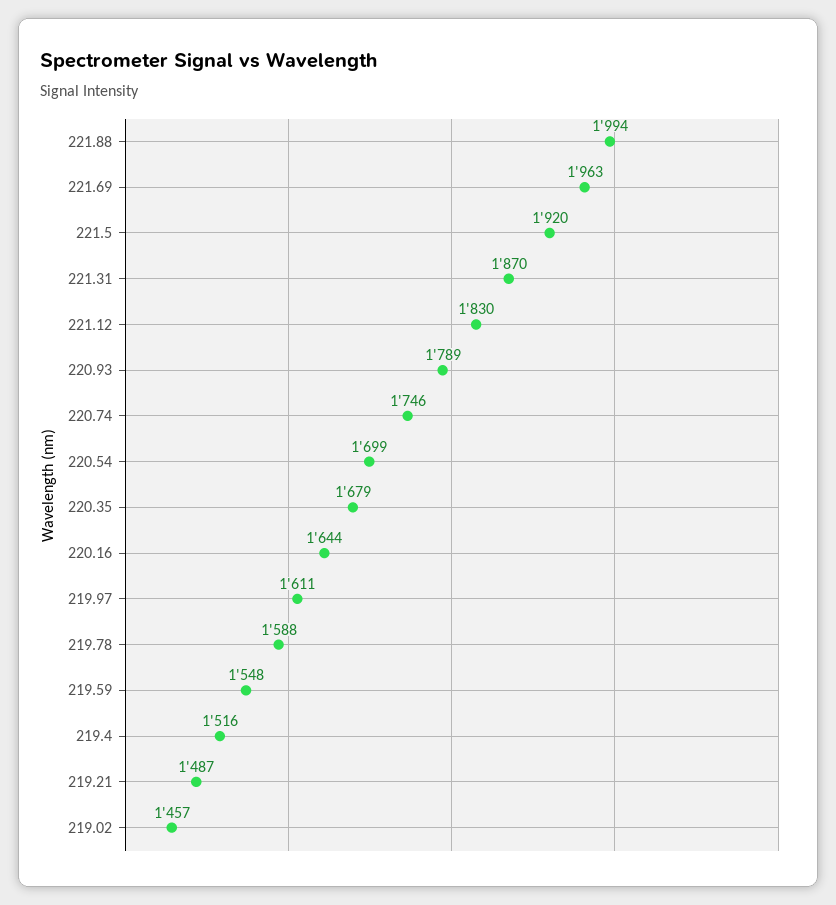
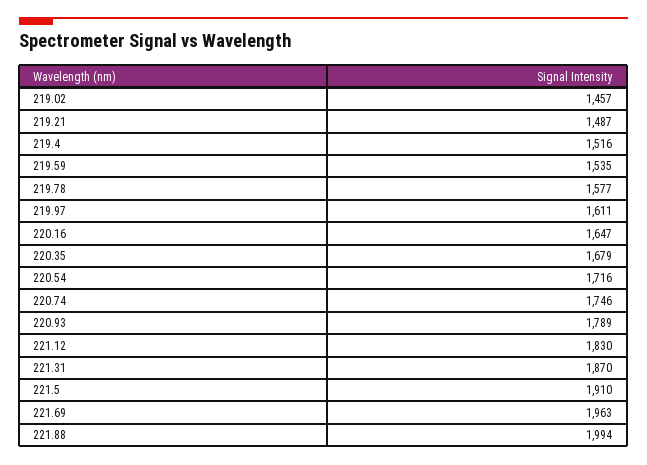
221.5: 1920 -> 1910
220.54: 1699 -> 1716
220.16: 1644 -> 1647
219.78: 1588 -> 1577
219.59: 1548 -> 1535

